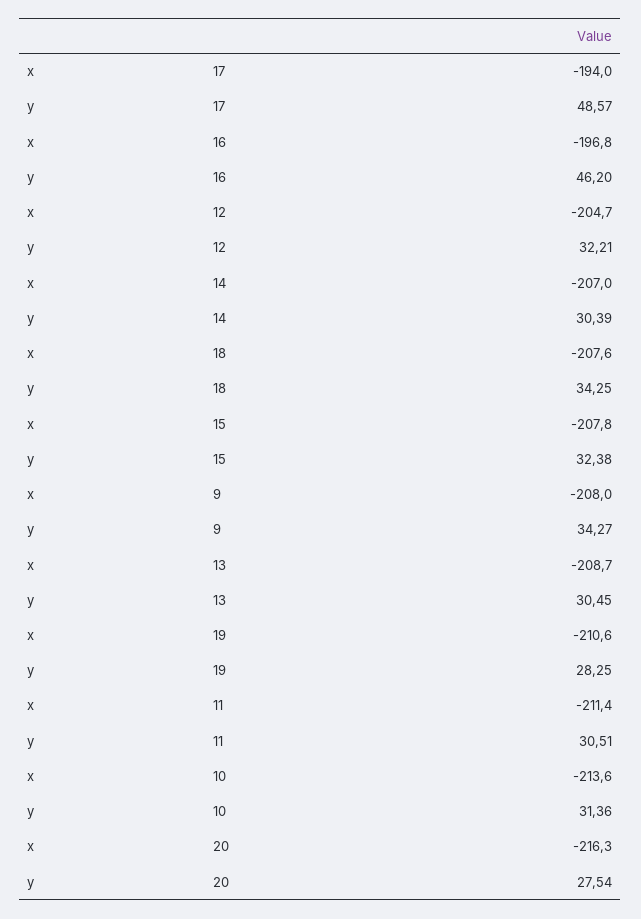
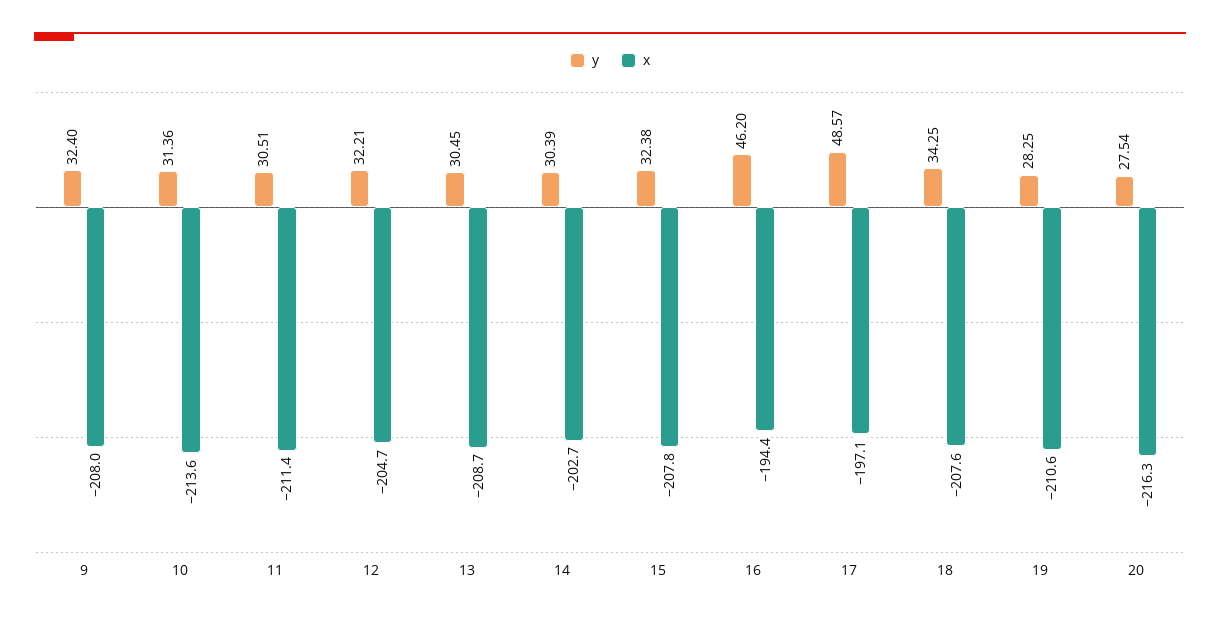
x, 17: -194 -> -197.1
x, 16: -196.8 -> -194.4
x, 14: -207 -> -202.7
y, 9: 34.27 -> 32.4

